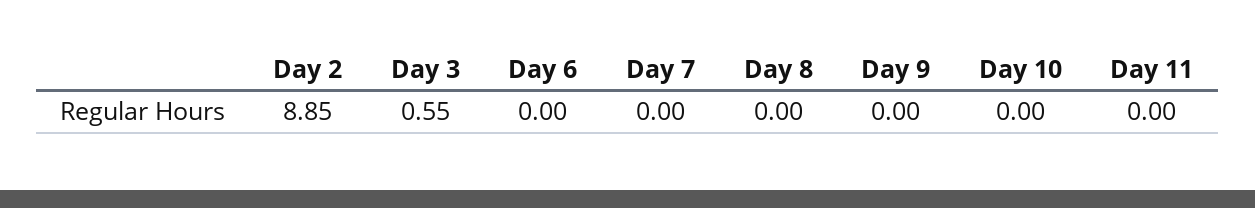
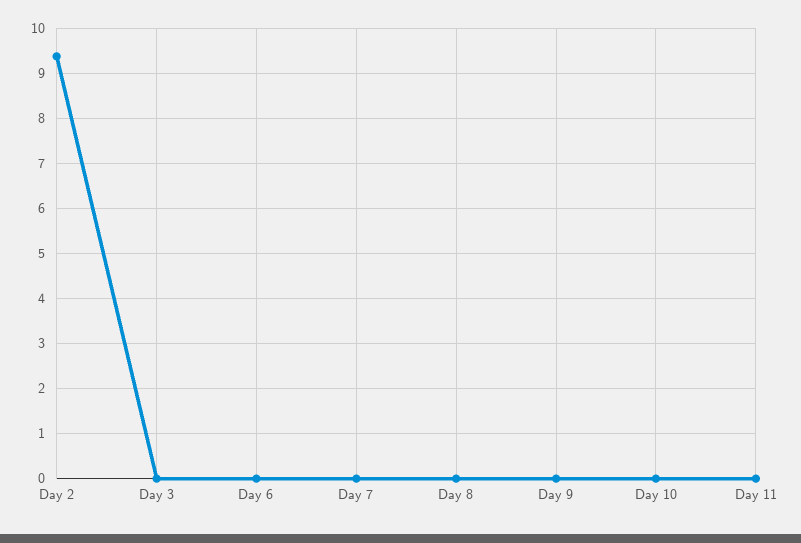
Day 2: 8.85 -> 9.4
Day 3: 0.55 -> 0

